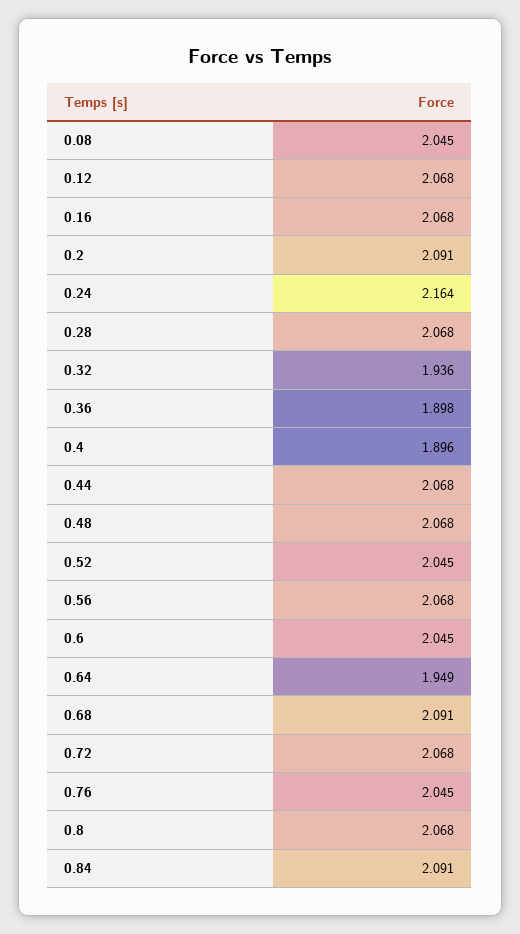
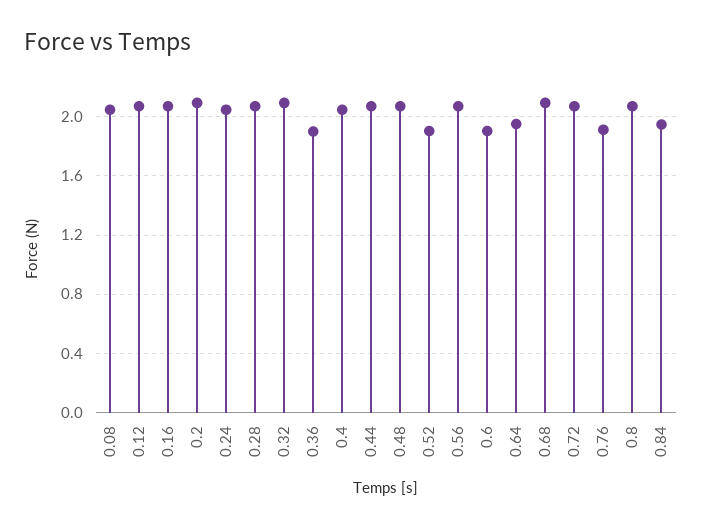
0.24: 2.164 -> 2.05
0.32: 1.936 -> 2.1
0.4: 1.896 -> 2.05
0.52: 2.045 -> 1.9
0.6: 2.045 -> 1.9
0.76: 2.045 -> 1.9
0.84: 2.091 -> 1.95

